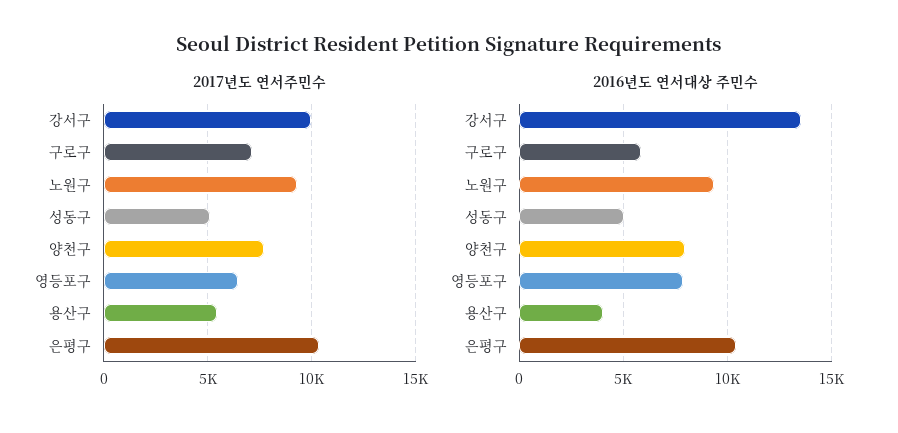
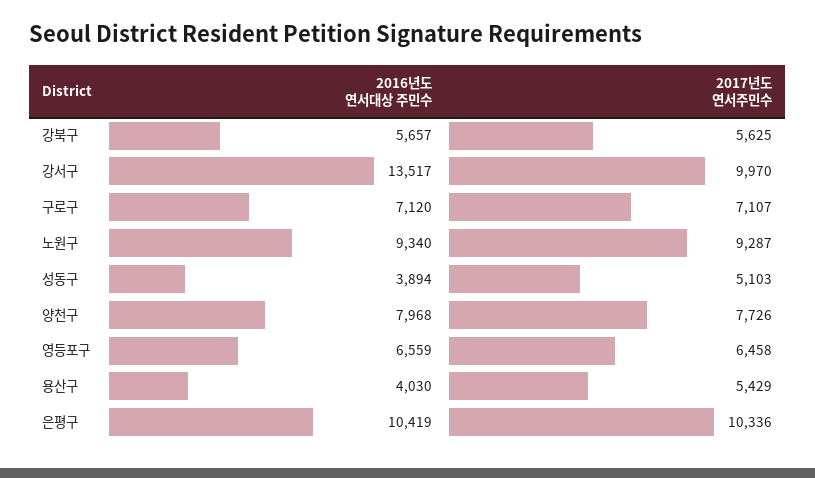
2016년도 연서대상 주민수, 구로구: 6000 -> 7120
2016년도 연서대상 주민수, 성동구: 5000 -> 3894
2016년도 연서대상 주민수, 영등포구: 8000 -> 6559
2016년도 연서대상 주민수, 강북구: none -> 5657
2017년도 연서주민수, 강북구: none -> 5625

